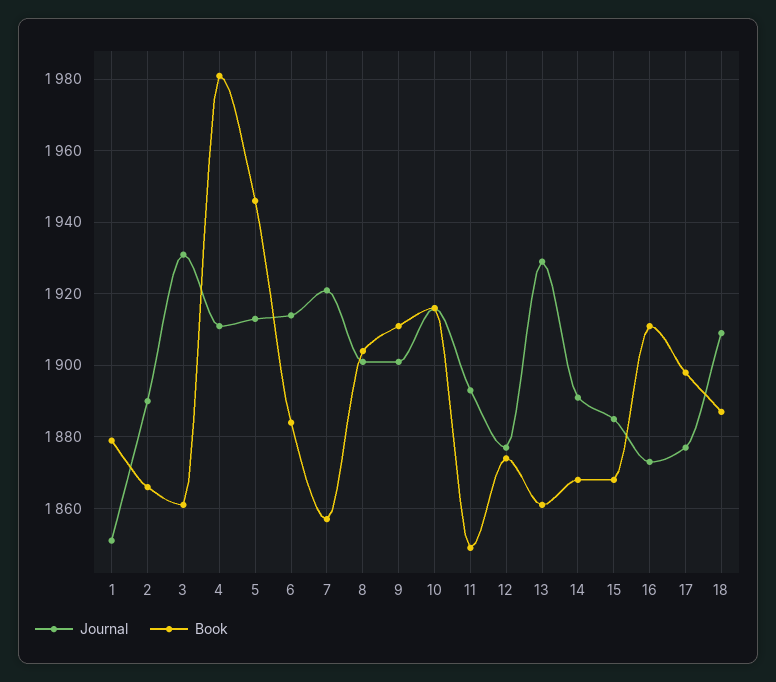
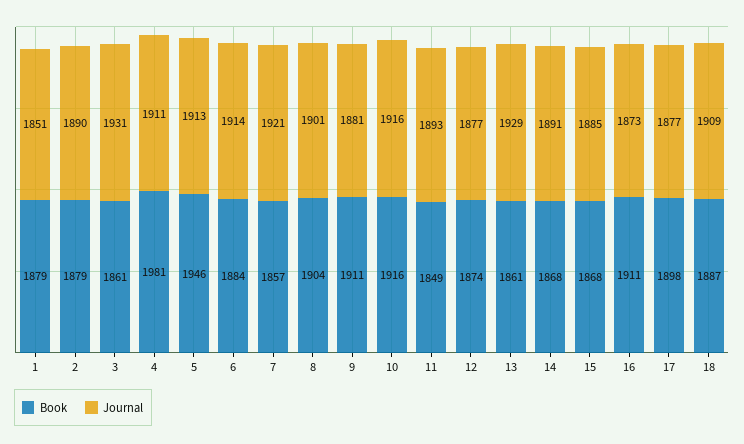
Book, 2: 1865 -> 1879
Journal, 9: 1900 -> 1881

